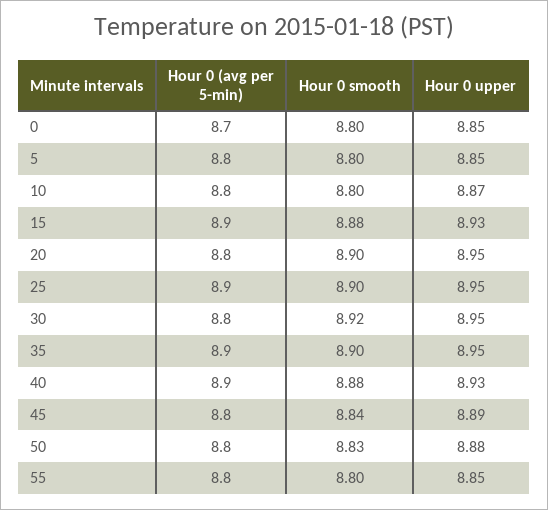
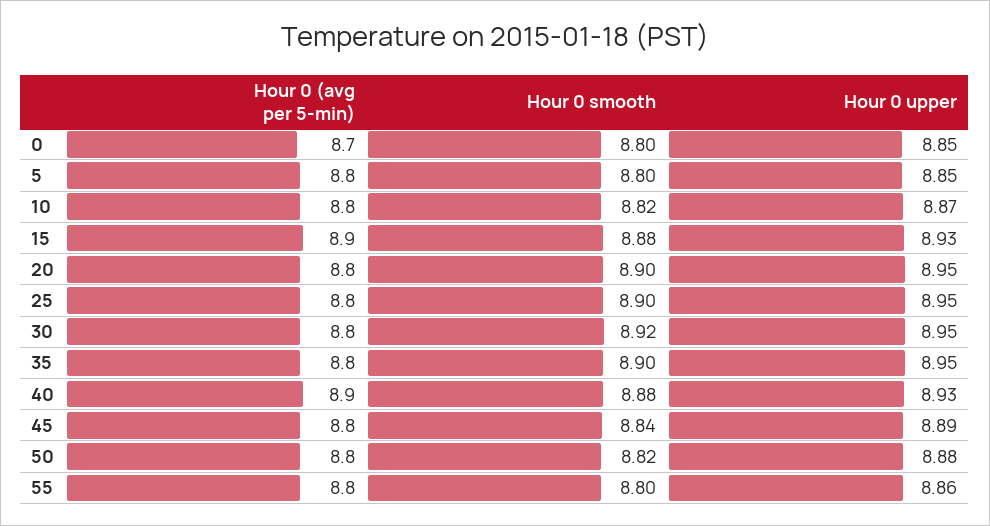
Hour 0 smooth, 10: 8.8 -> 8.82
Hour 0 (avg per 5-min), 25: 8.9 -> 8.8
Hour 0 (avg per 5-min), 35: 8.9 -> 8.8
Hour 0 smooth, 50: 8.83 -> 8.82
Hour 0 upper, 55: 8.85 -> 8.86

